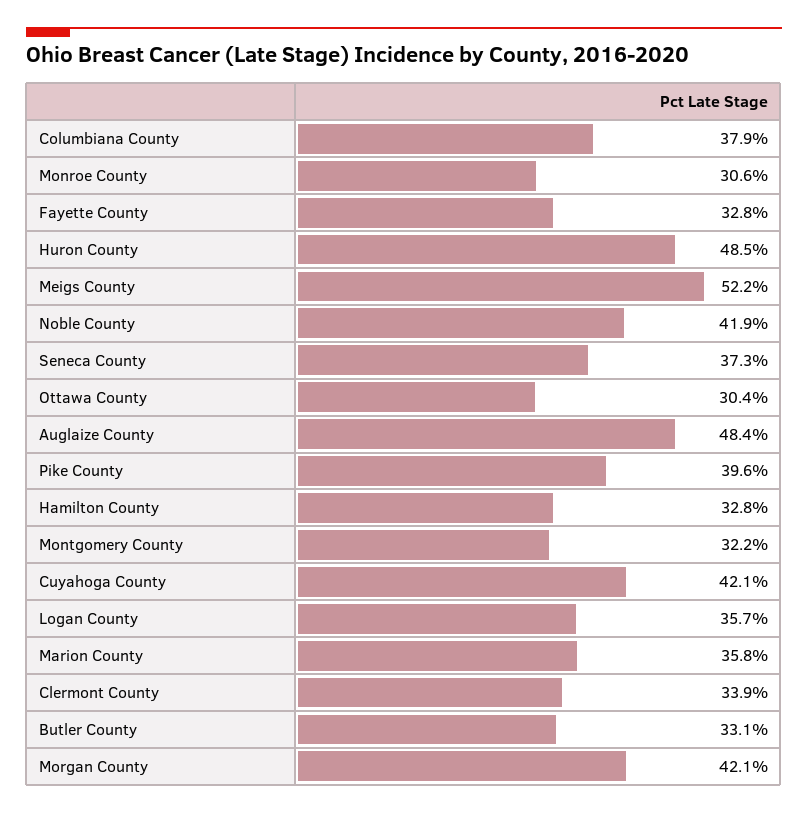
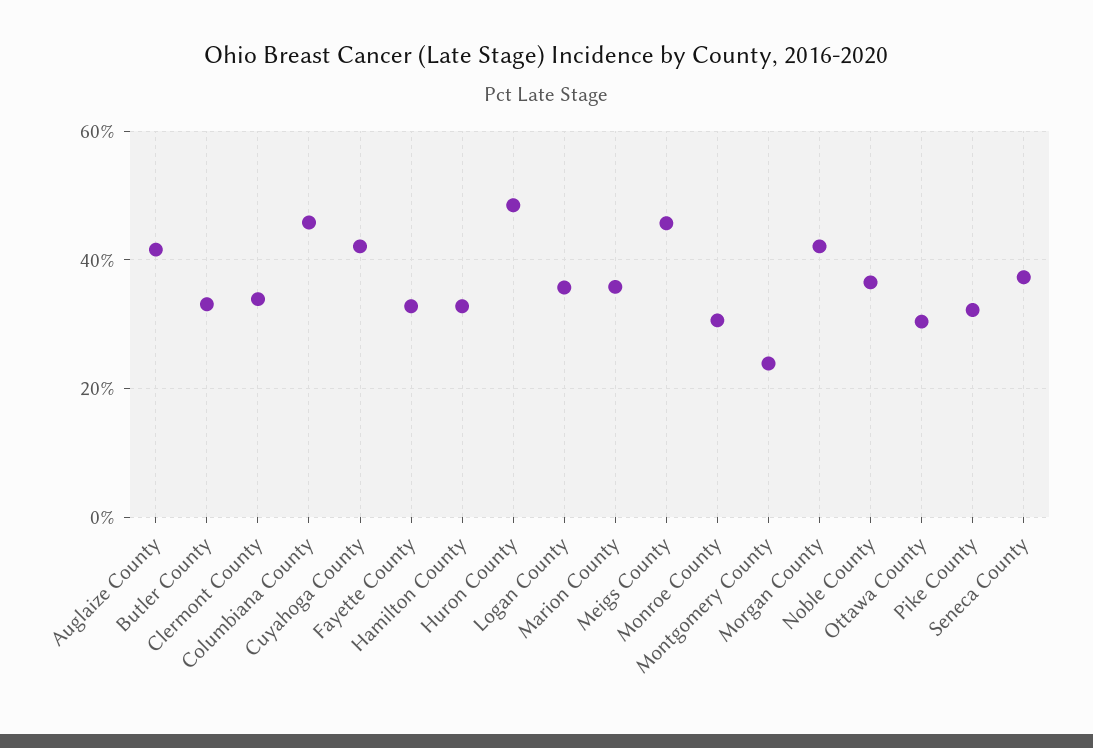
Columbiana County: 37.9 -> 46
Meigs County: 52.2 -> 46
Noble County: 41.9 -> 36
Auglaize County: 48.4 -> 42
Pike County: 39.6 -> 32
Montgomery County: 32.2 -> 24

